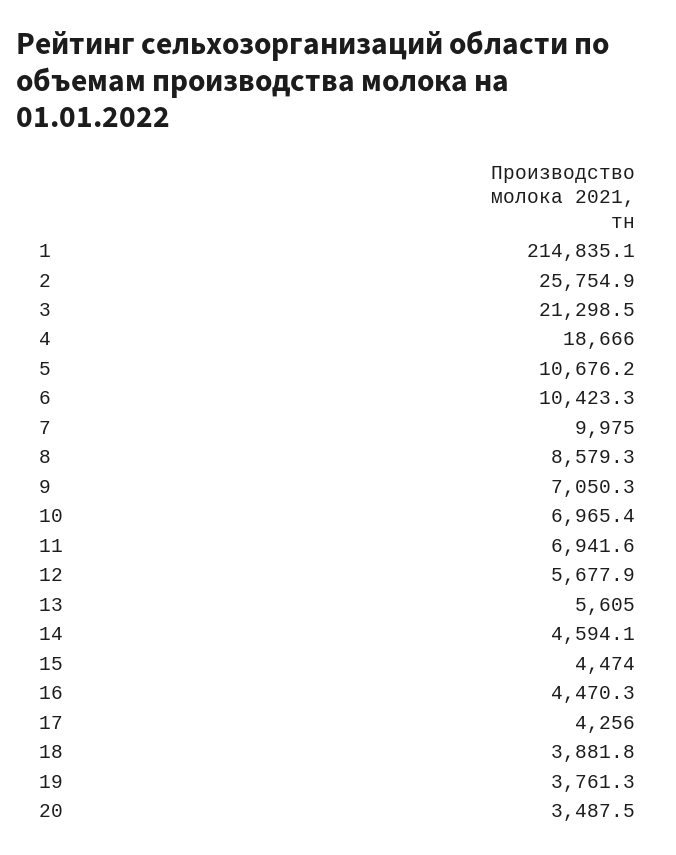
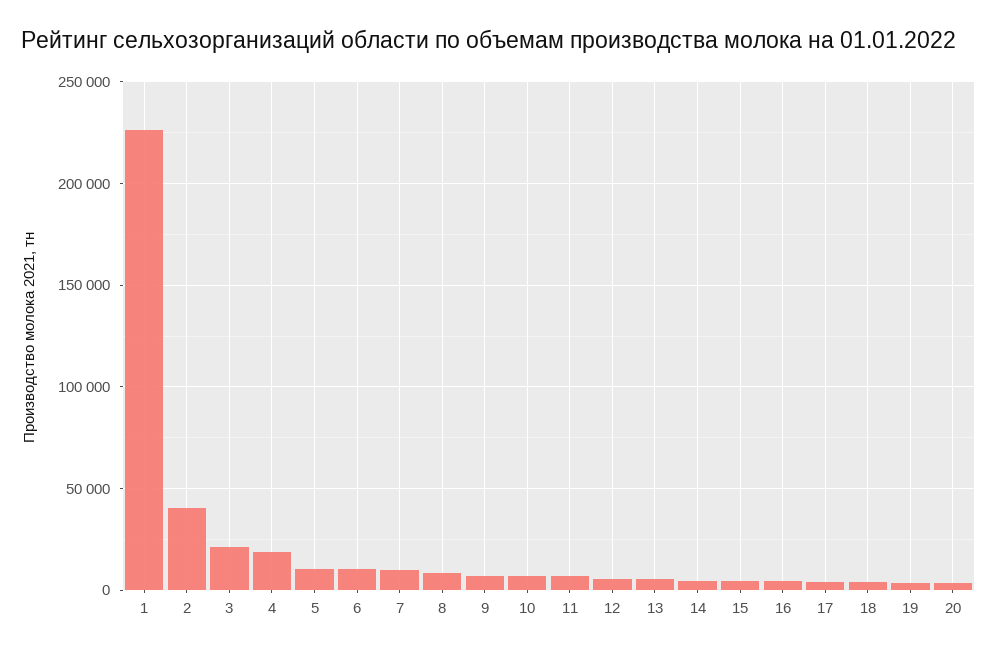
1: 214835.1 -> 225000
2: 25754.9 -> 40000

